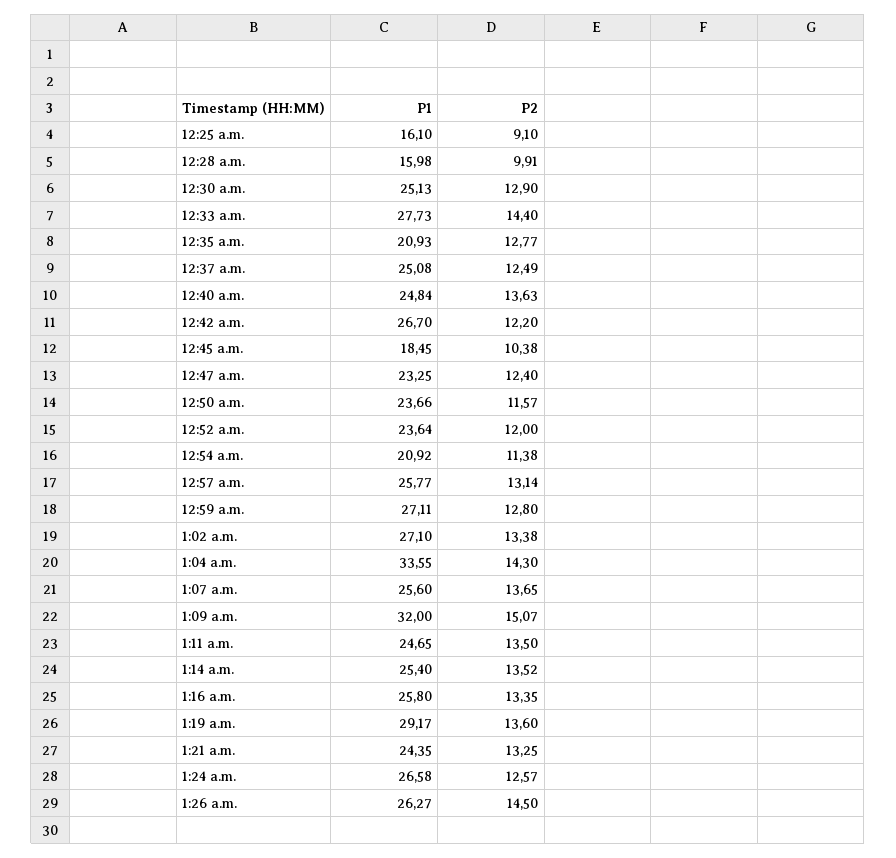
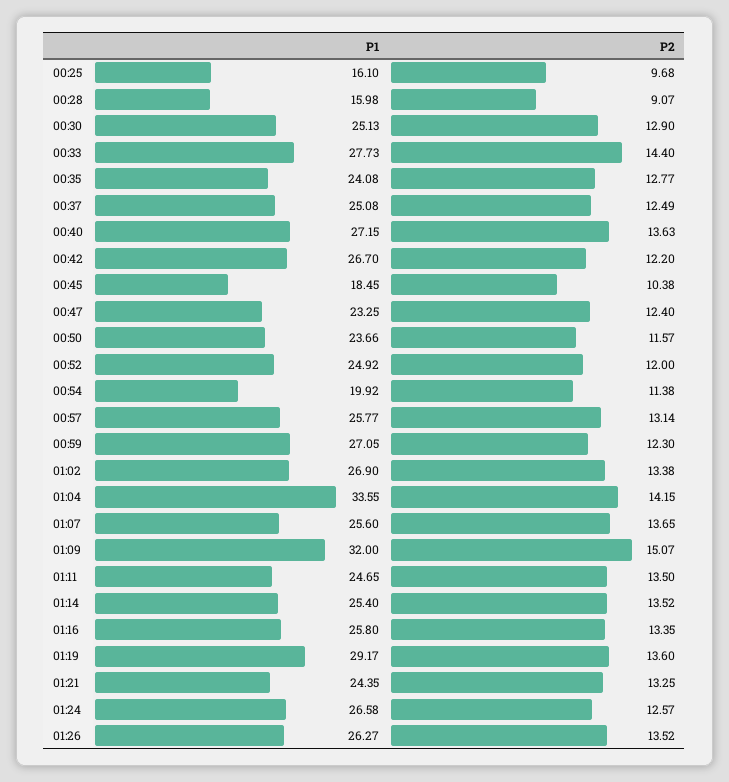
P2, 12:25 a.m.: 9.1 -> 9.68
P2, 12:28 a.m.: 9.91 -> 9.07
P1, 12:35 a.m.: 20.93 -> 24.08
P1, 12:40 a.m.: 24.84 -> 27.15
P1, 12:52 a.m.: 23.64 -> 24.92
P1, 12:54 a.m.: 20.92 -> 19.92
P1, 12:59 a.m.: 27.11 -> 27.05
P2, 12:59 a.m.: 12.8 -> 12.3
P1, 1:02 a.m.: 27.1 -> 26.9
P2, 1:04 a.m.: 14.3 -> 14.15
P2, 1:26 a.m.: 14.5 -> 13.52

